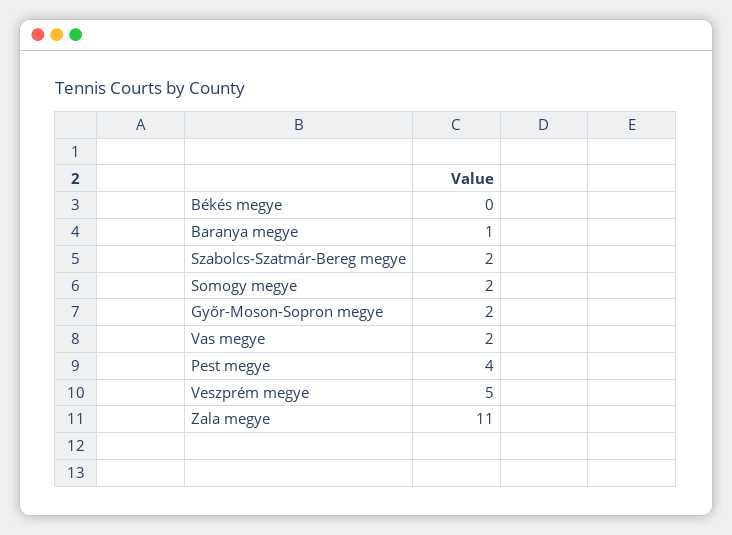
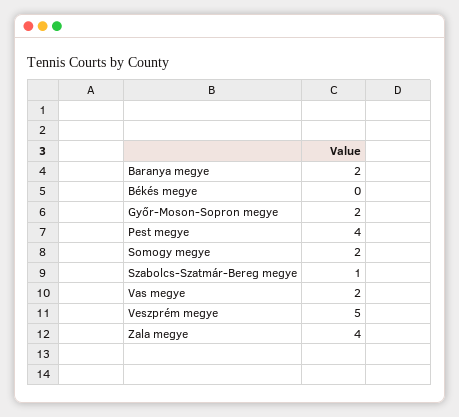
Baranya megye: 1 -> 2
Szabolcs-Szatmár-Bereg megye: 2 -> 1
Zala megye: 11 -> 4

